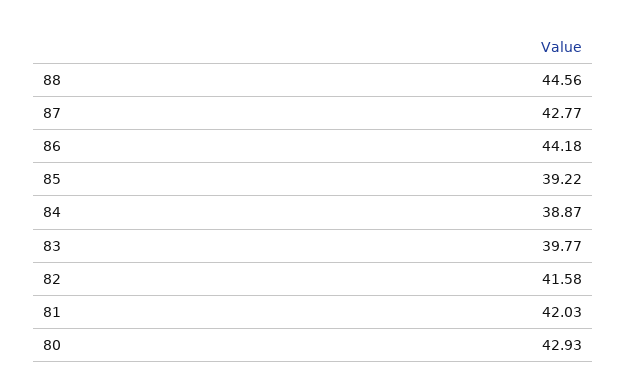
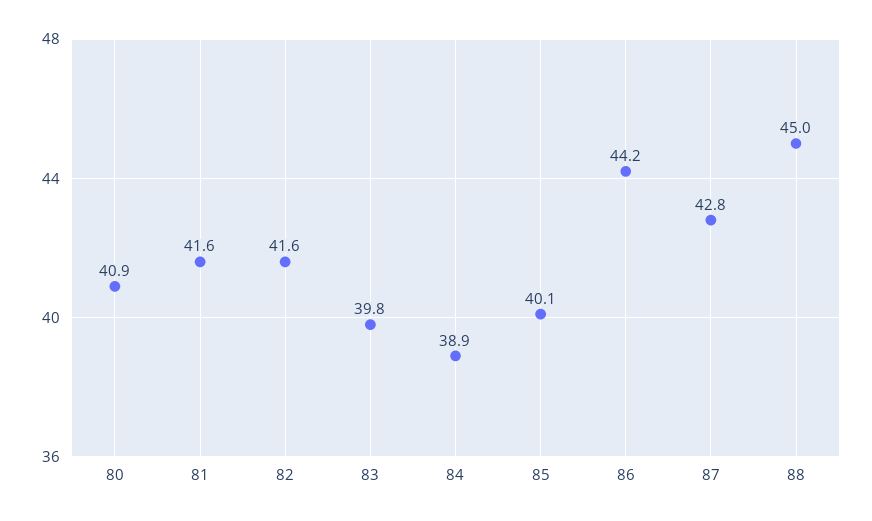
88: 44.56 -> 45
85: 39.22 -> 40.1
81: 42.03 -> 41.6
80: 42.93 -> 40.9

